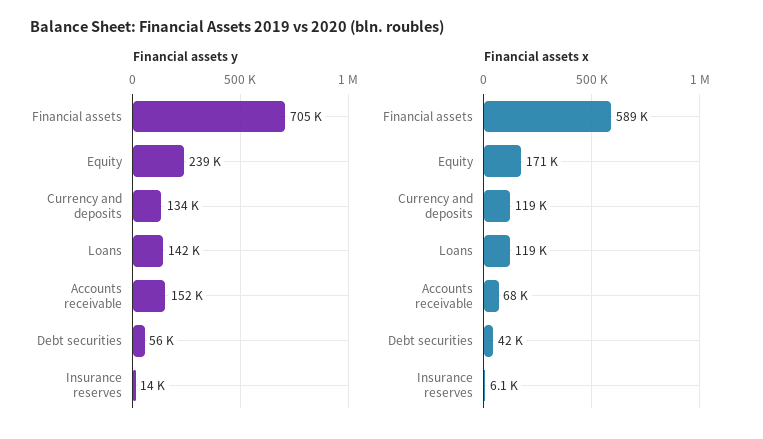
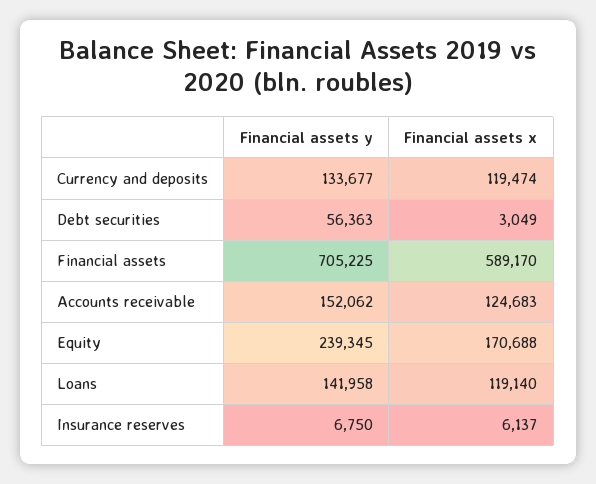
Financial assets y, Insurance reserves: 14000 -> 6750
Financial assets x, Accounts receivable: 68000 -> 124683
Financial assets x, Debt securities: 42000 -> 3049

